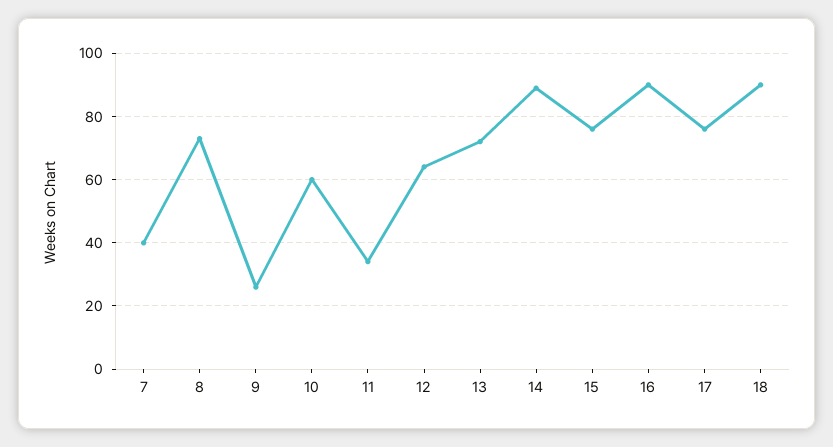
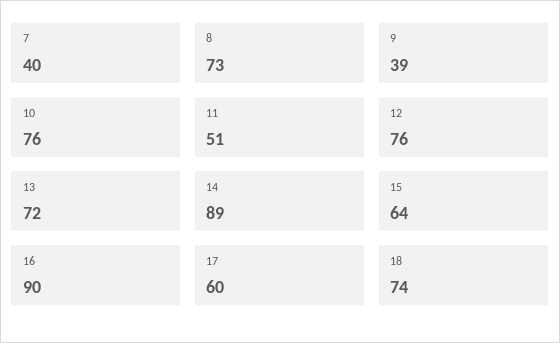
9: 25 -> 39
10: 60 -> 76
11: 35 -> 51
12: 65 -> 76
15: 75 -> 64
17: 75 -> 60
18: 90 -> 74

